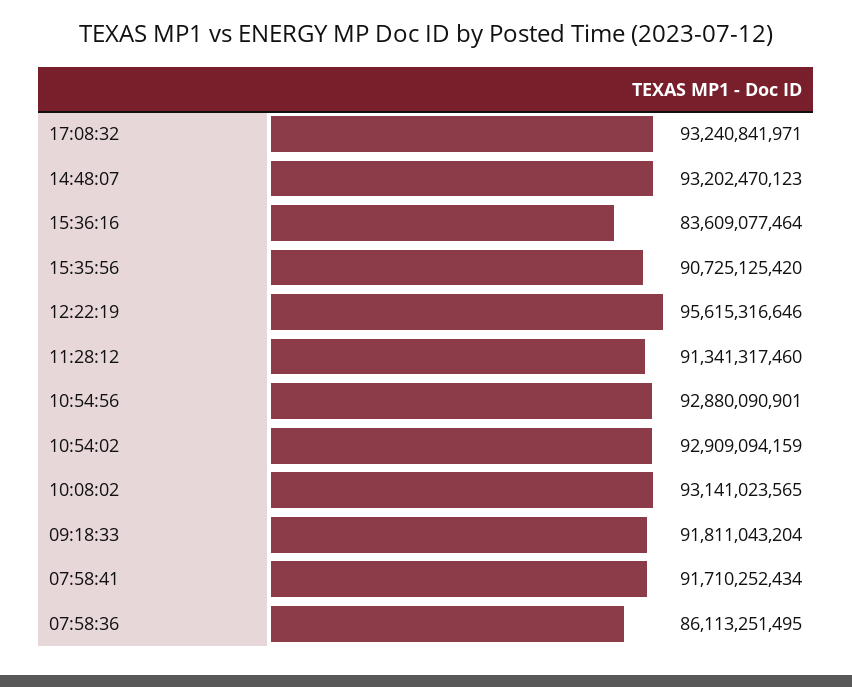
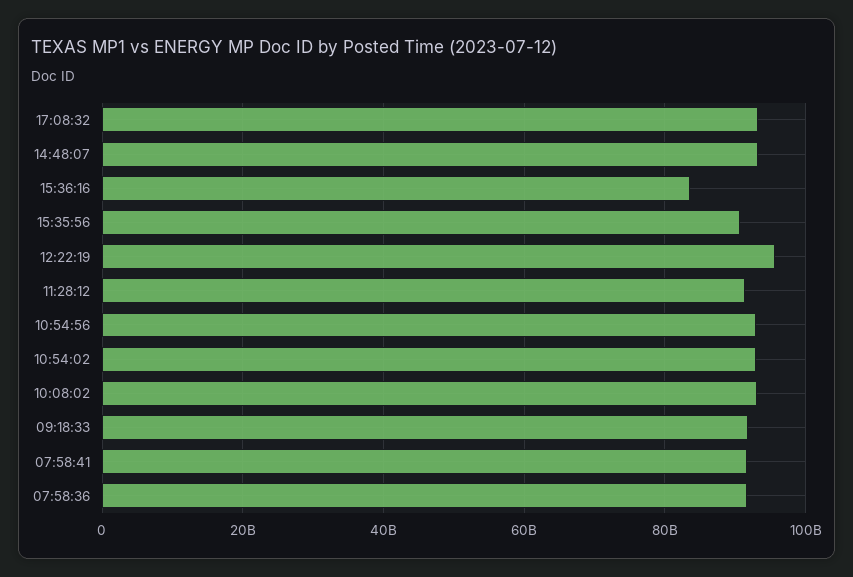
07:58:36: 86113251495 -> 92000000000

